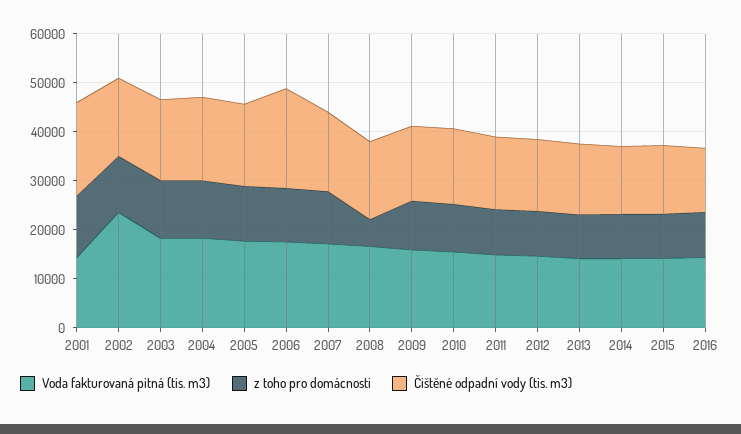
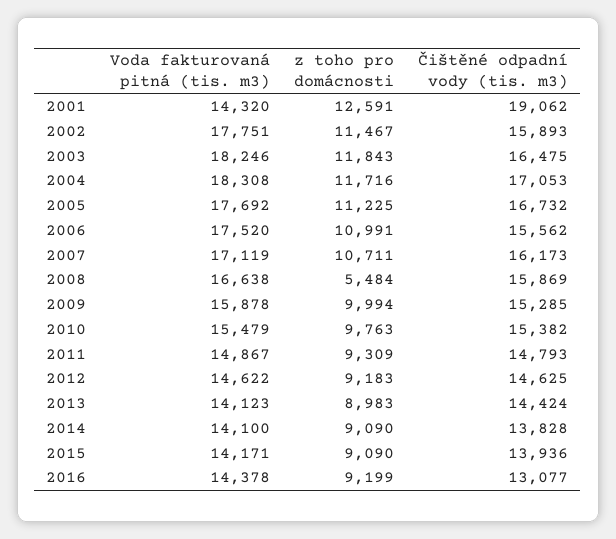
Voda fakturovaná pitná (tis. m3), 2002: 24000 -> 17751
Čištěné odpadní vody (tis. m3), 2006: 20000 -> 15562

